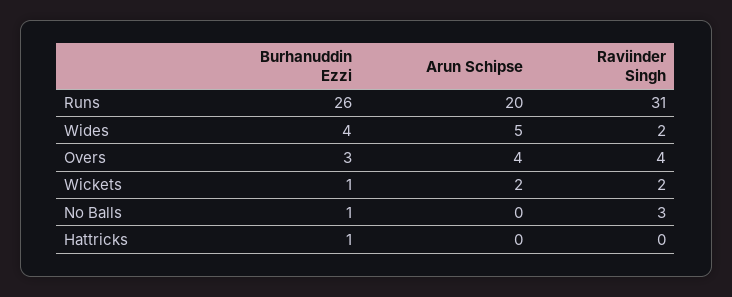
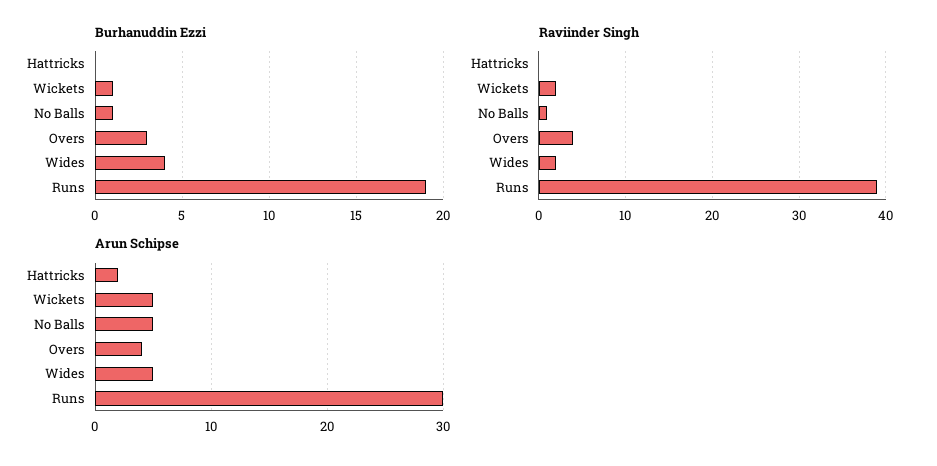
Burhanuddin Ezzi, Runs: 26 -> 19
Arun Schipse, Runs: 20 -> 30
Raviinder Singh, Runs: 31 -> 39
Arun Schipse, Wickets: 2 -> 5
Arun Schipse, No Balls: 0 -> 5
Raviinder Singh, No Balls: 3 -> 1
Burhanuddin Ezzi, Hattricks: 1 -> 0
Arun Schipse, Hattricks: 0 -> 2

